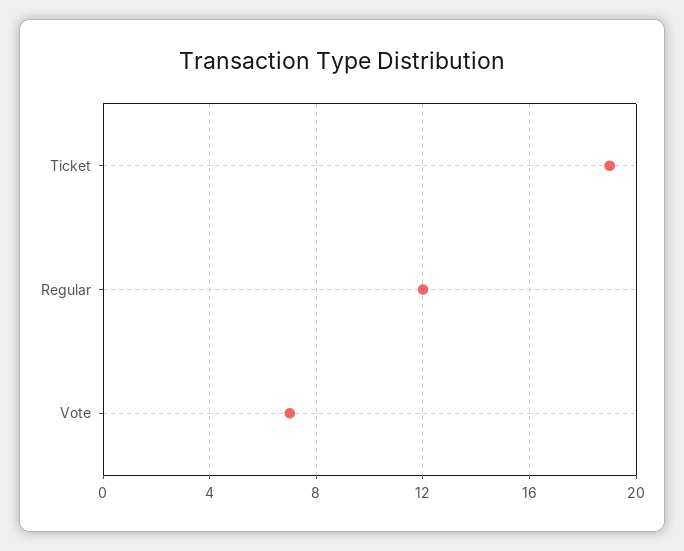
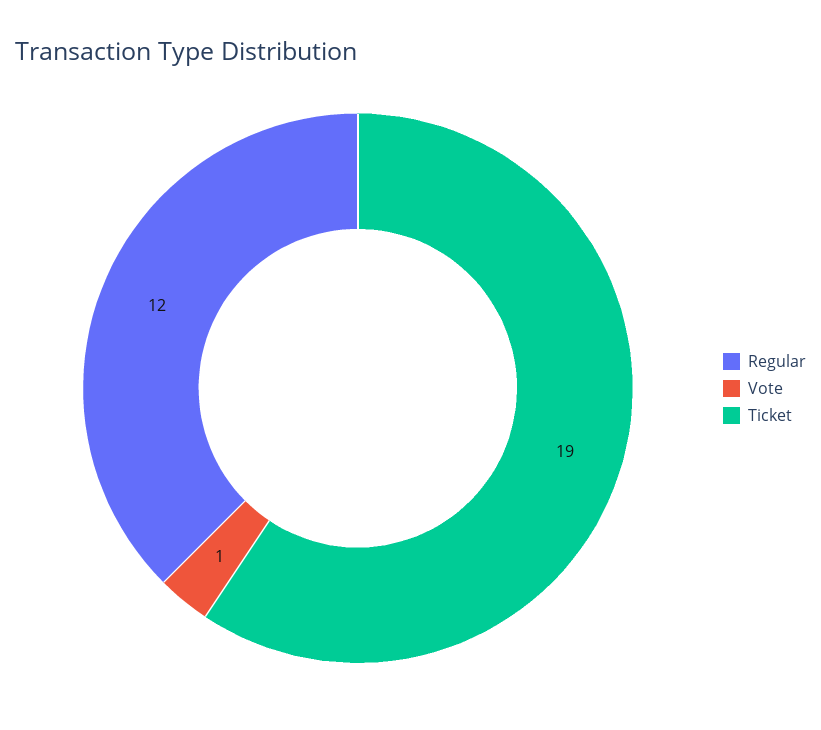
Vote: 7 -> 1

